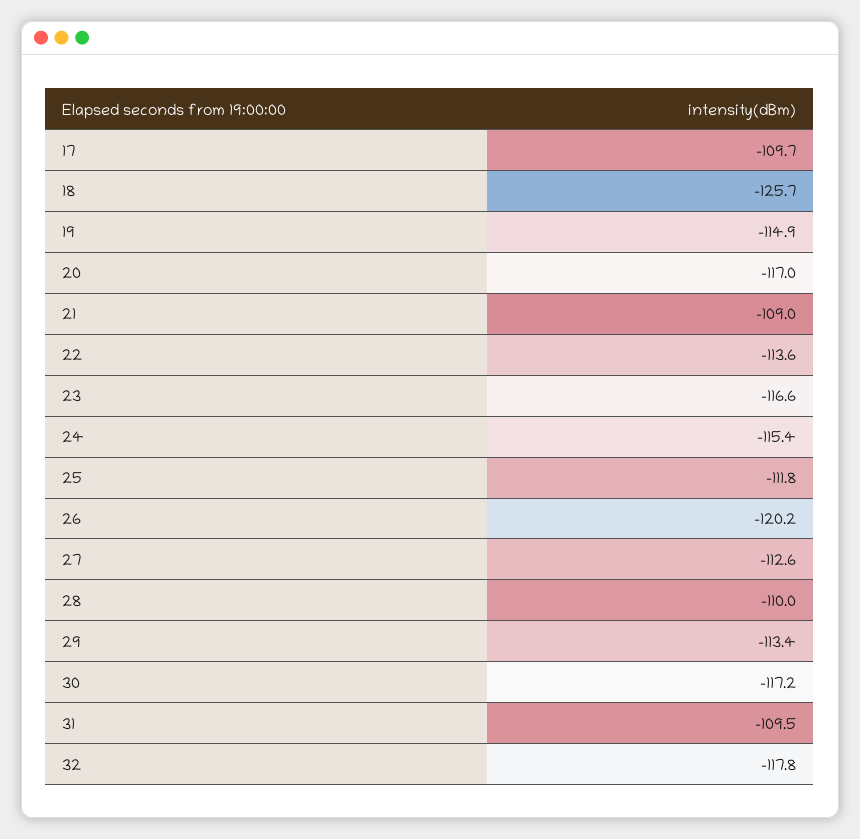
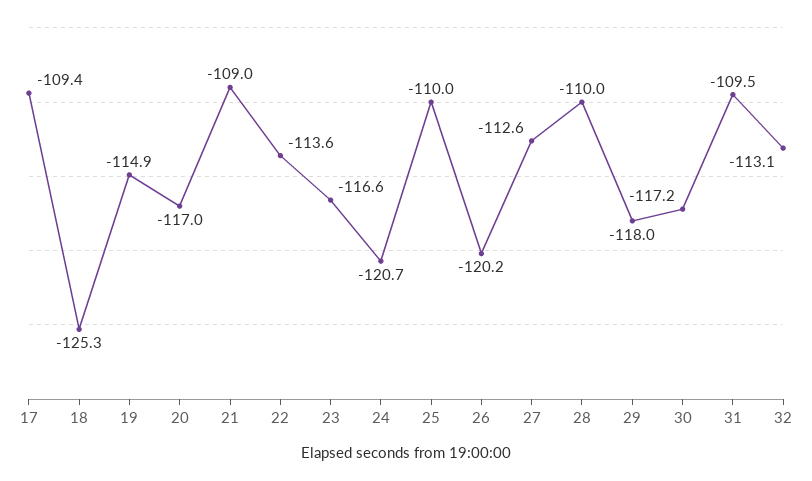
17: -109.7 -> -109.4
18: -125.7 -> -125.3
24: -115.4 -> -120.7
25: -111.8 -> -110
29: -113.4 -> -118
32: -117.8 -> -113.1

